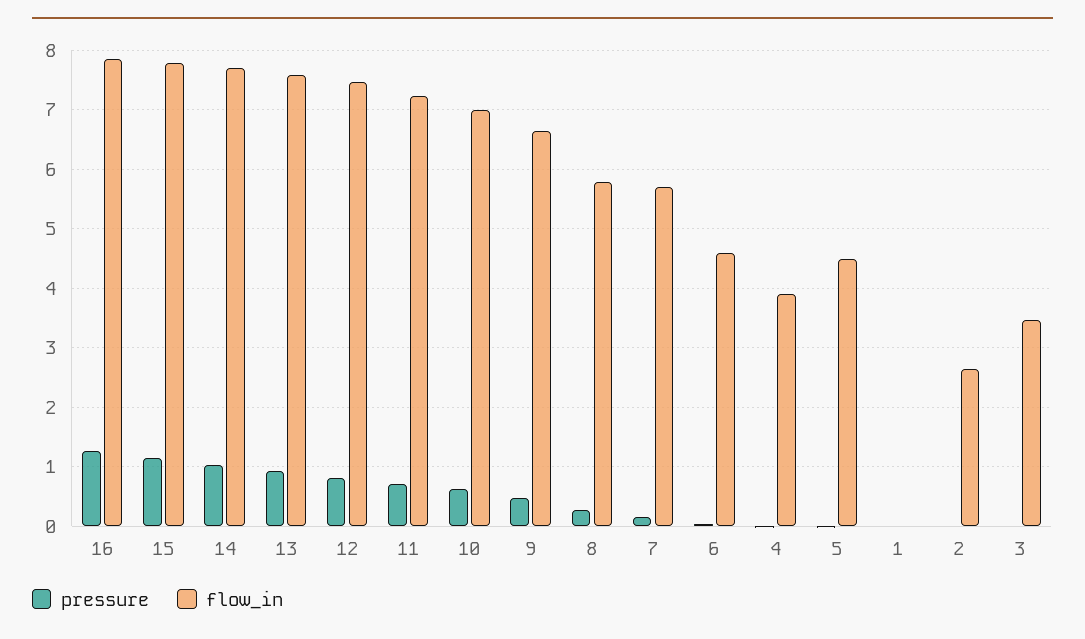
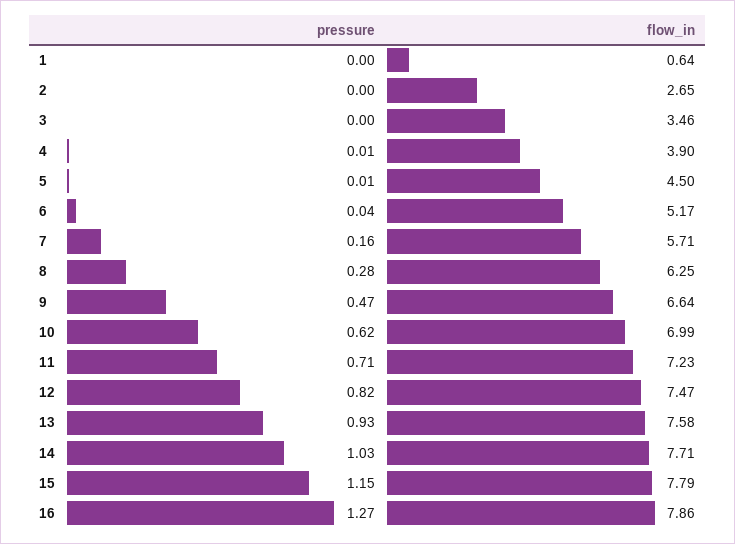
flow_in, 8: 5.8 -> 6.25
flow_in, 6: 4.6 -> 5.17
flow_in, 1: 0 -> 0.64

